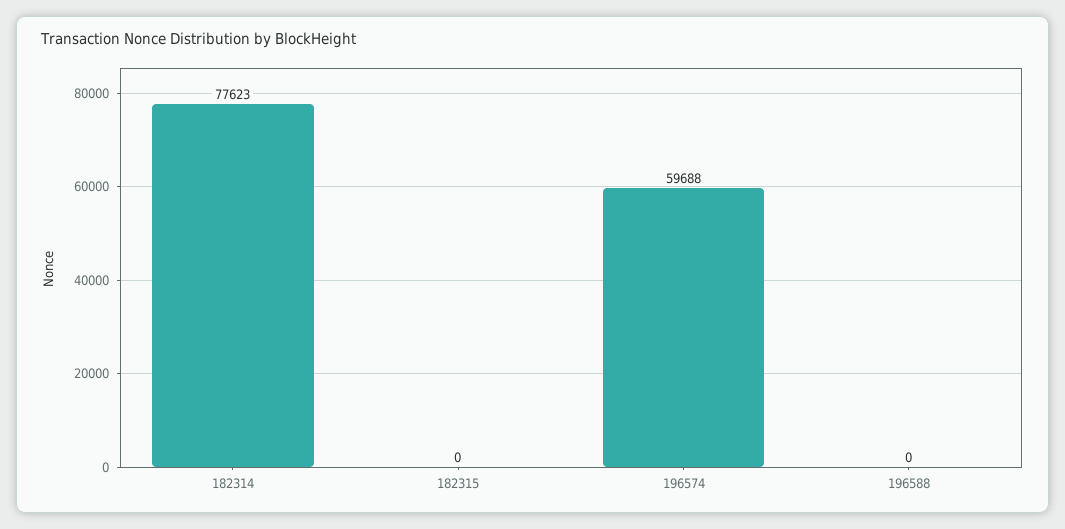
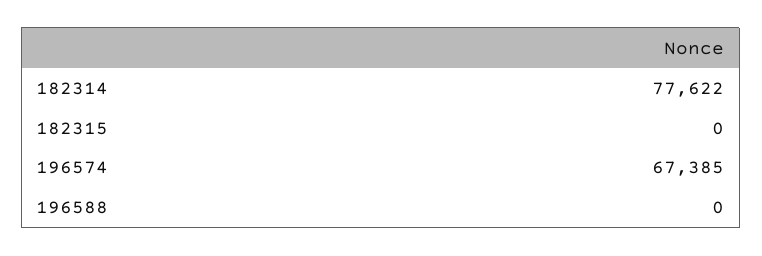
182314: 77623 -> 77622
196574: 59688 -> 67385

